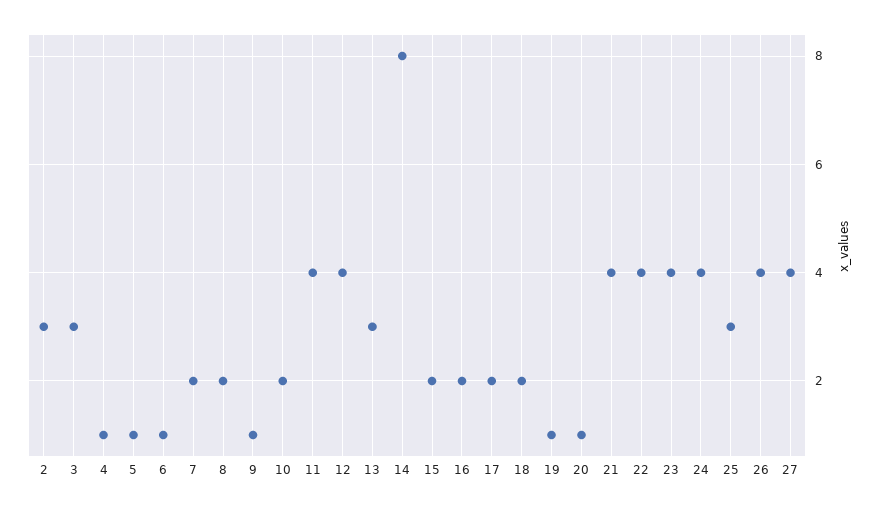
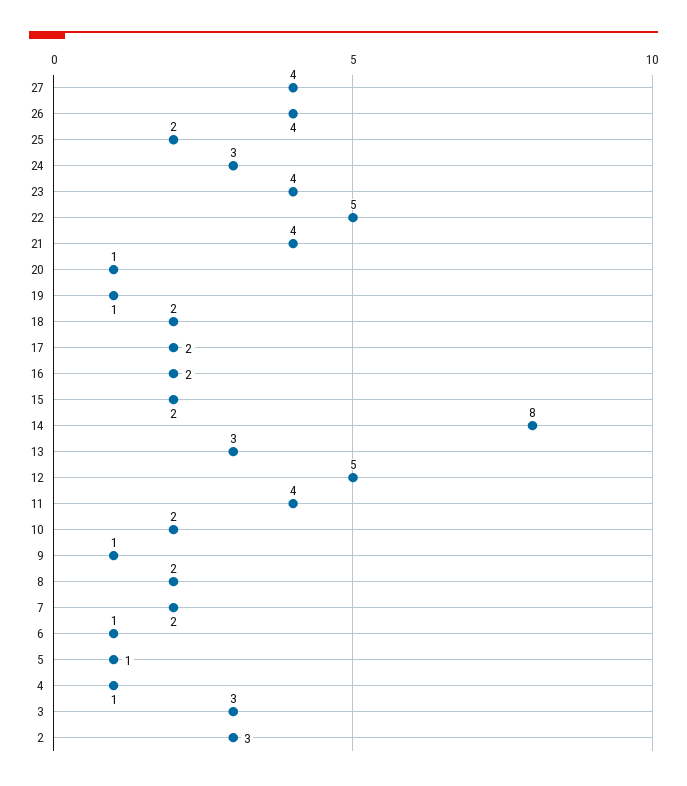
12: 4 -> 5
22: 4 -> 5
24: 4 -> 3
25: 3 -> 2

